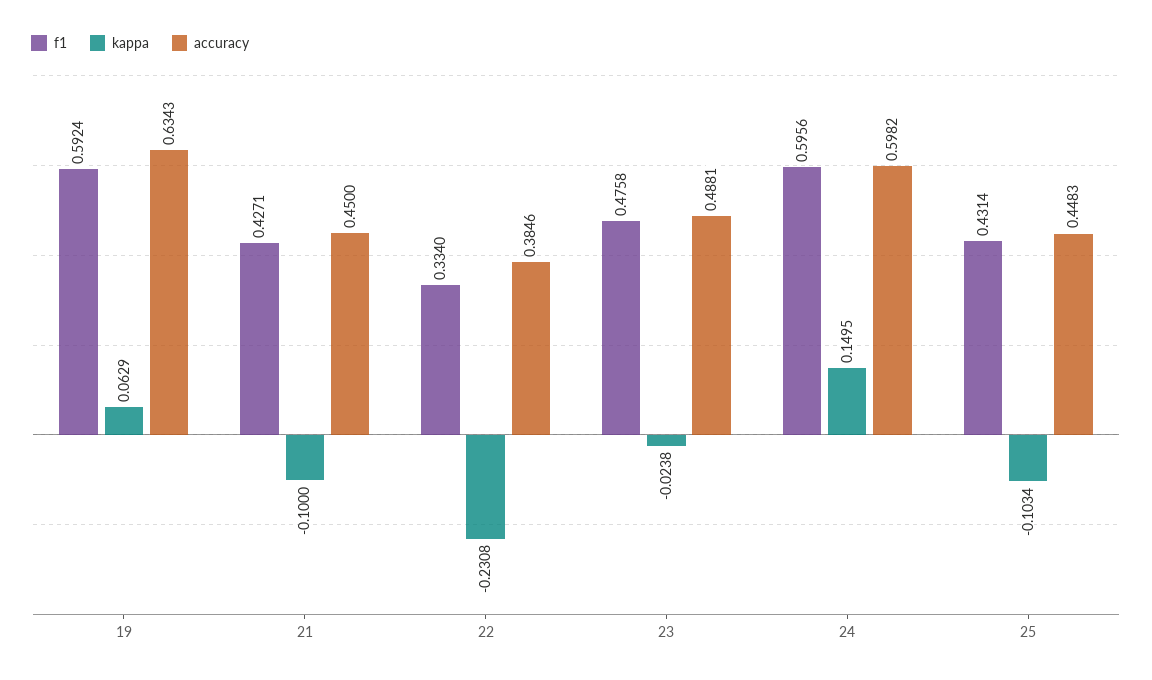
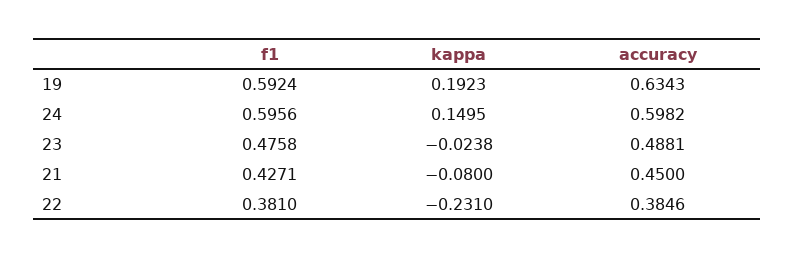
kappa, 19: 0.0629 -> 0.1923
kappa, 21: -0.1 -> -0.08
f1, 22: 0.334 -> 0.381
kappa, 22: -0.2308 -> -0.231
f1, 25: 0.4314 -> none
kappa, 25: -0.1034 -> none
accuracy, 25: 0.4483 -> none

